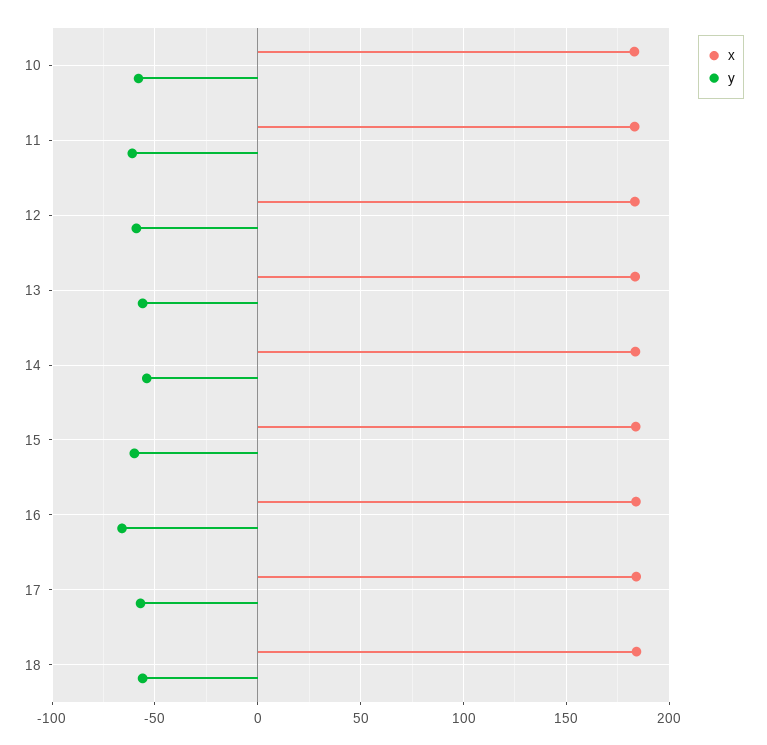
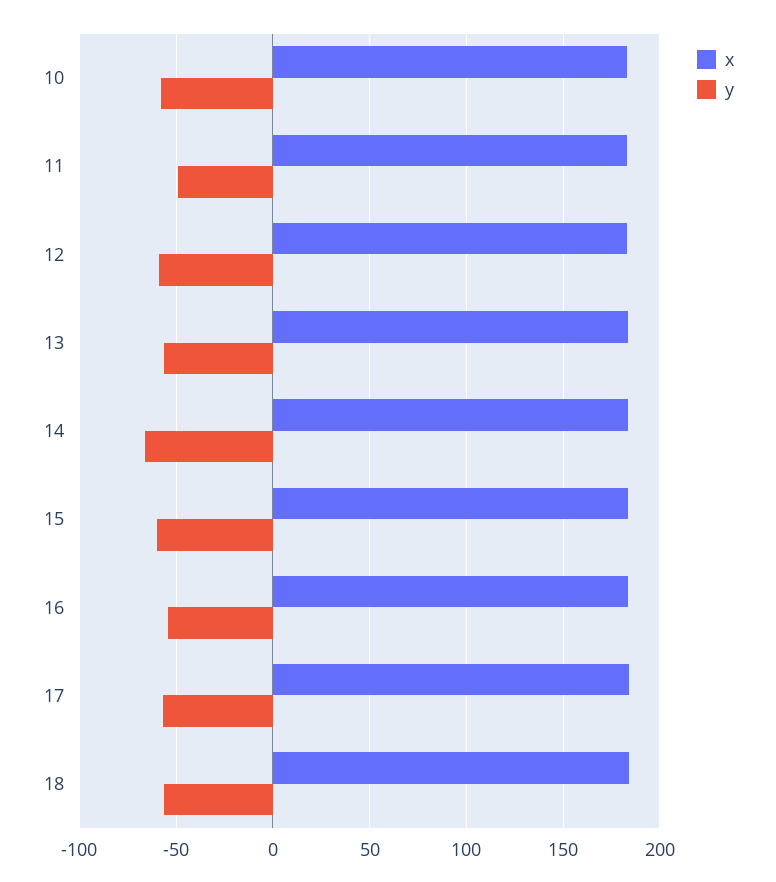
y, 11: -60 -> -50
y, 14: -55 -> -65
y, 16: -65 -> -55

